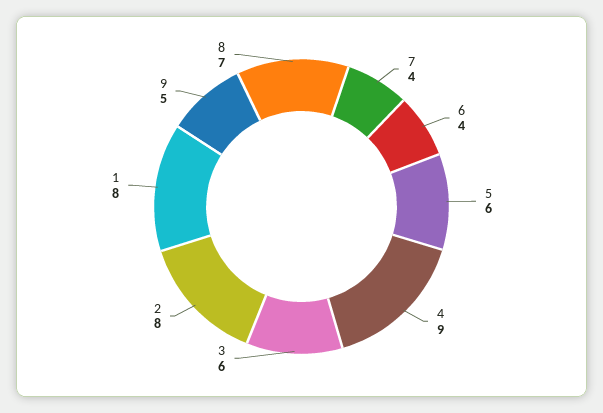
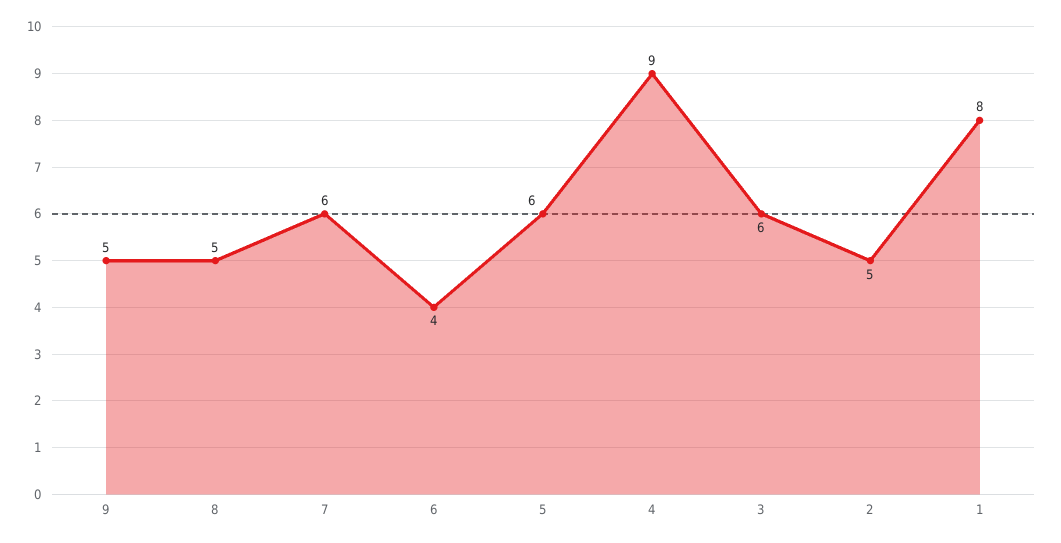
7: 4 -> 6
2: 8 -> 5
8: 7 -> 5

